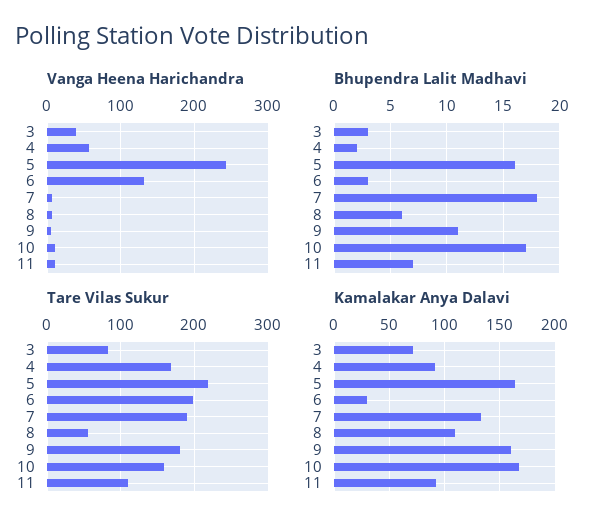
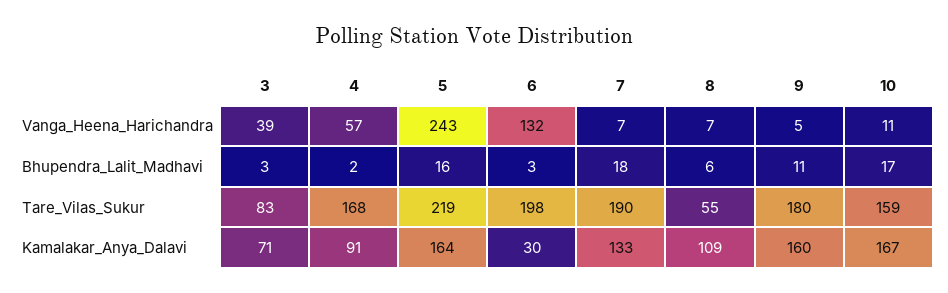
Vanga Heena Harichandra, 11: 10 -> none
Bhupendra Lalit Madhavi, 11: 7 -> none
Tare Vilas Sukur, 11: 110 -> none
Kamalakar Anya Dalavi, 11: 90 -> none

